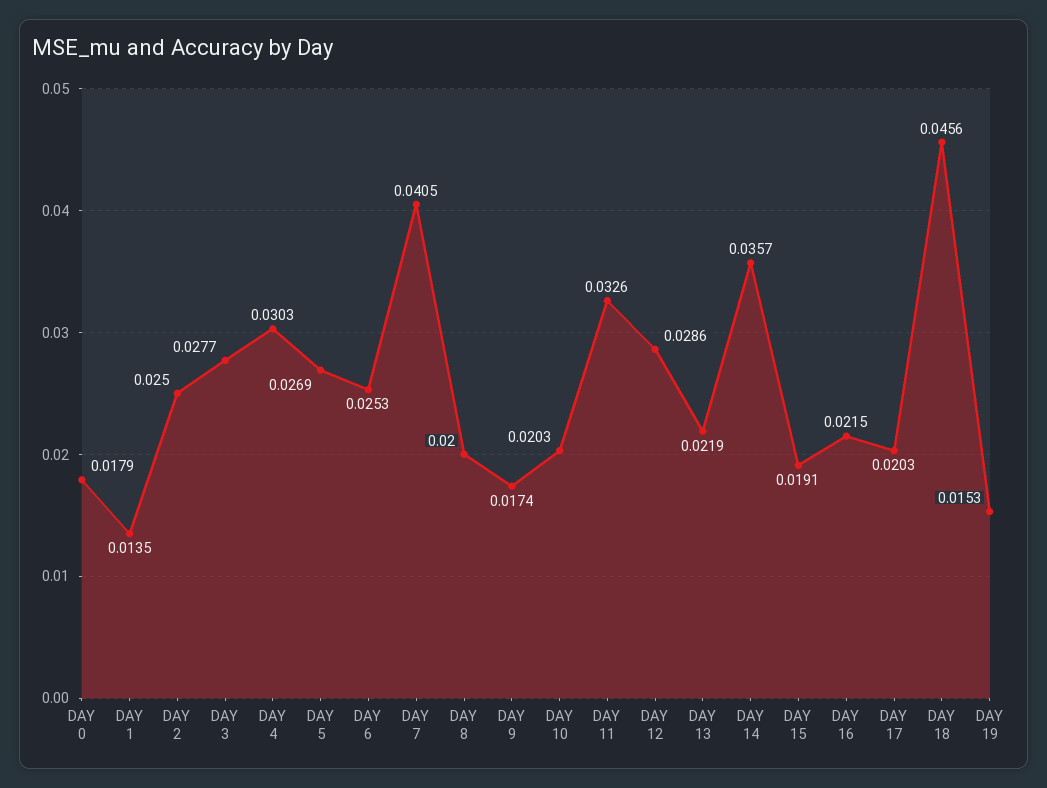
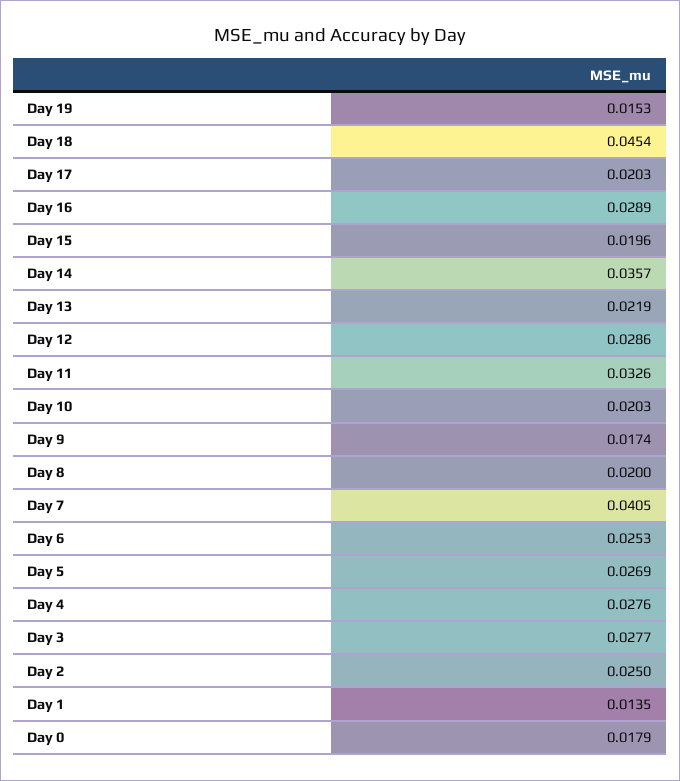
DAY 4: 0.0303 -> 0.0276
DAY 15: 0.0191 -> 0.0196
DAY 16: 0.0215 -> 0.0289
DAY 18: 0.0456 -> 0.0454

